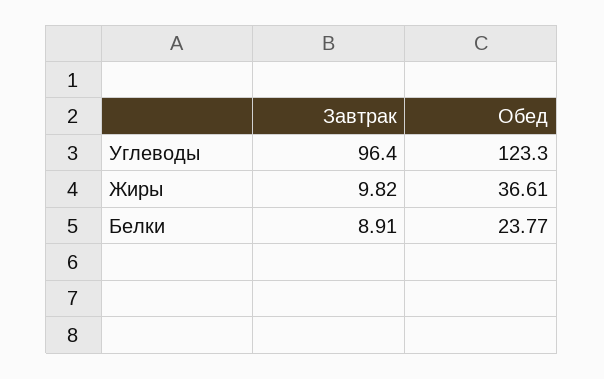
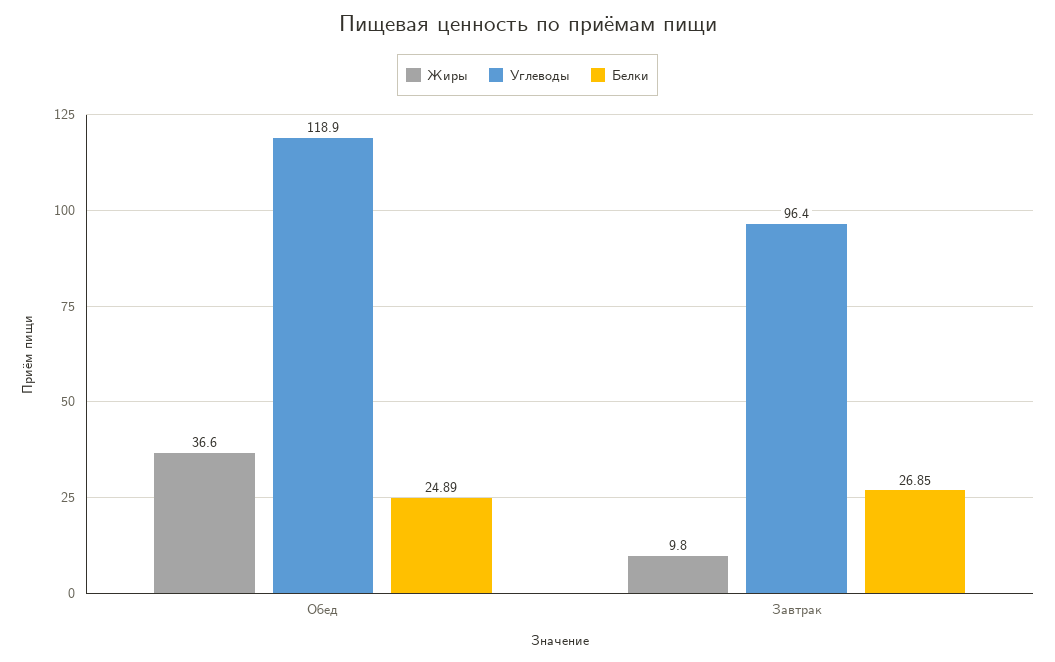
Углеводы, Обед: 123.3 -> 118.9
Белки, Завтрак: 8.91 -> 26.85
Белки, Обед: 23.77 -> 24.89

